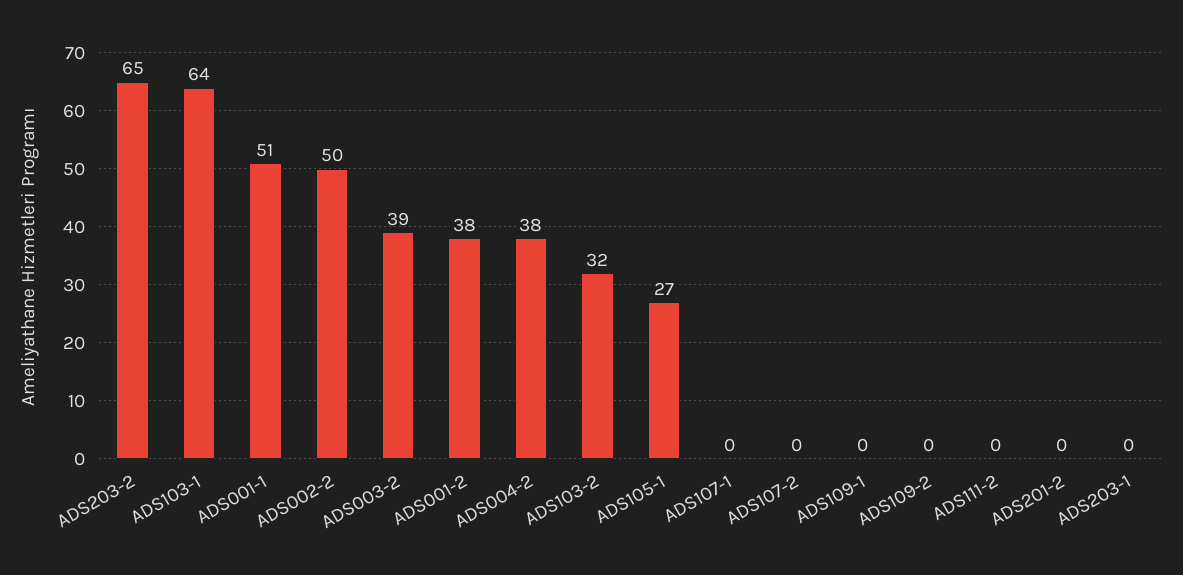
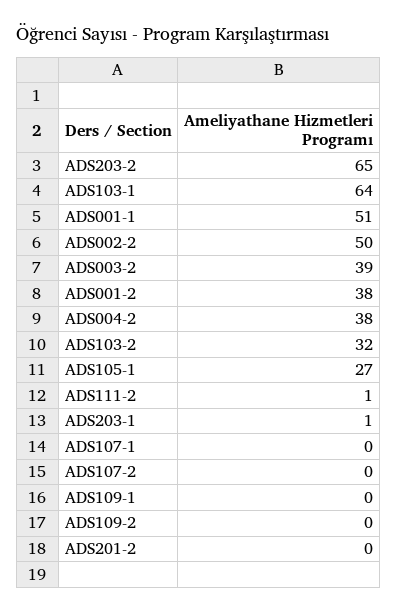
ADS111-2: 0 -> 1
ADS203-1: 0 -> 1

